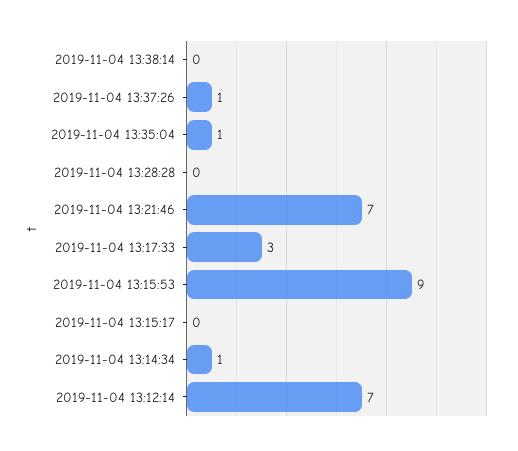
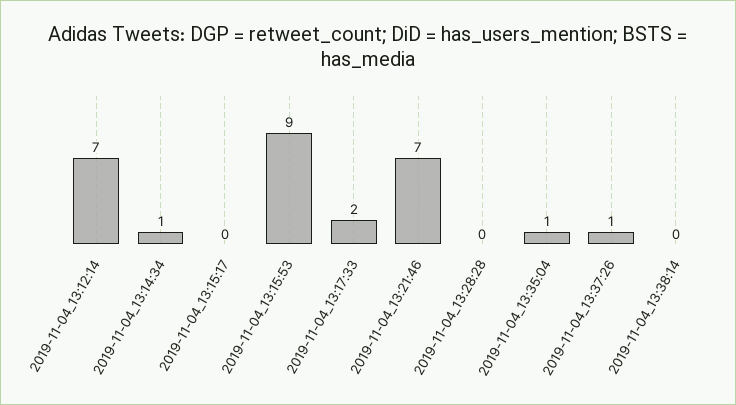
2019-11-04 13:17:33: 3 -> 2

